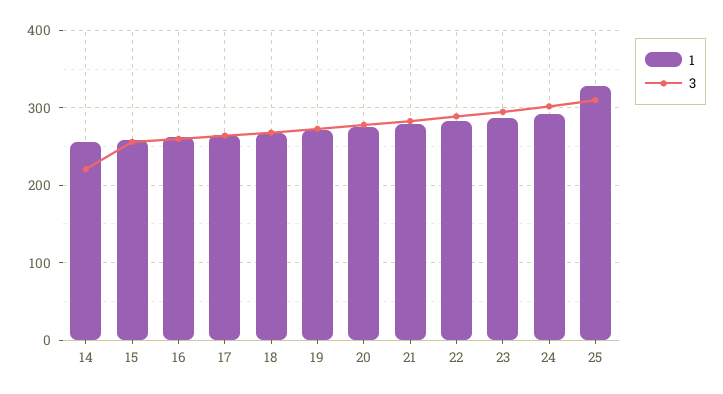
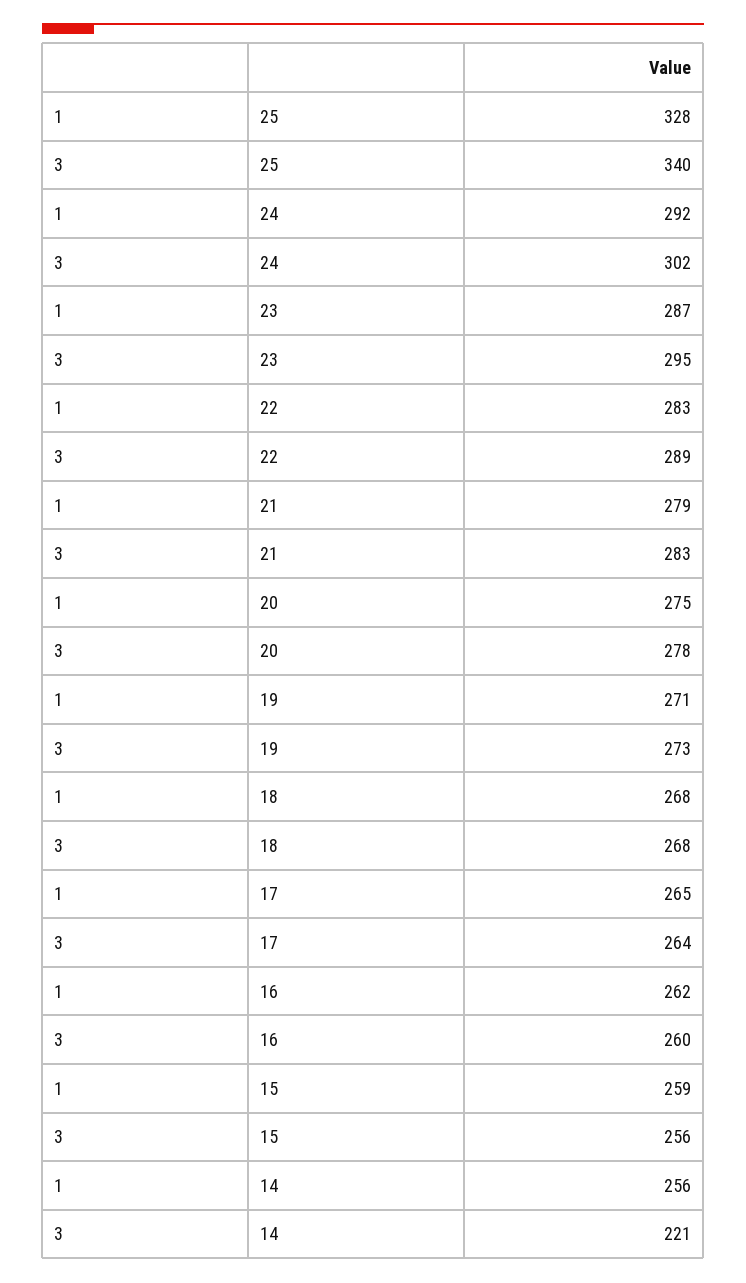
3, 25: 310 -> 340

